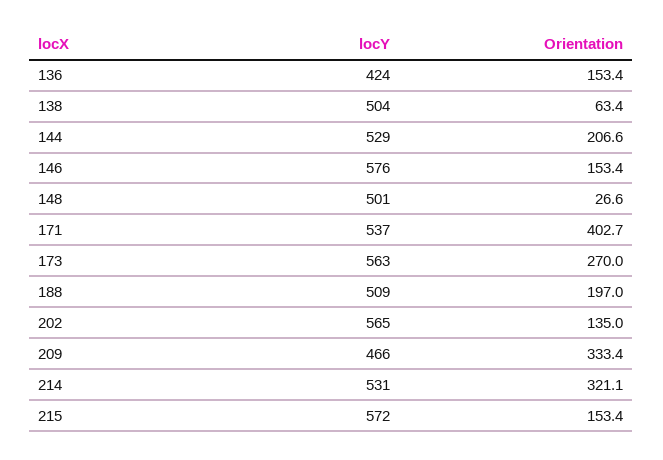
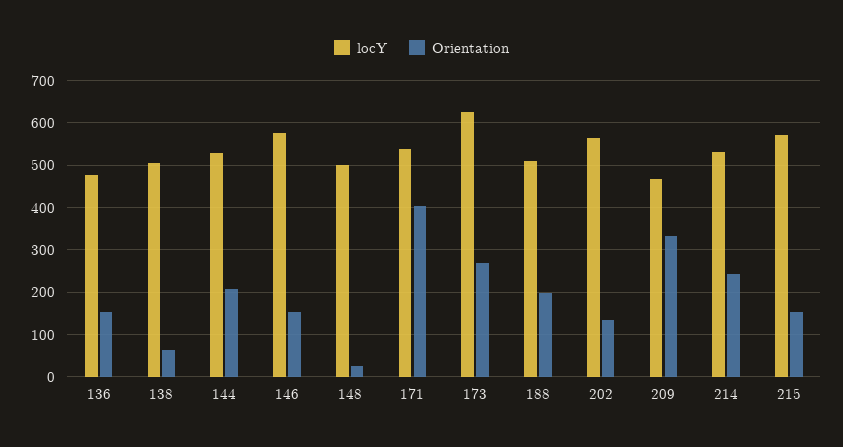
locY, 136: 424 -> 480
locY, 173: 563 -> 620
Orientation, 214: 321.1 -> 240

